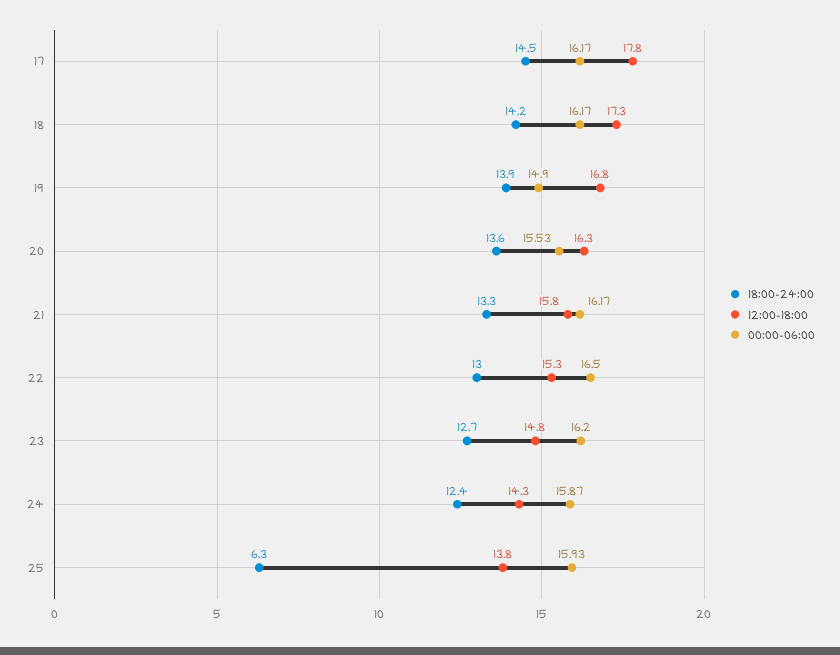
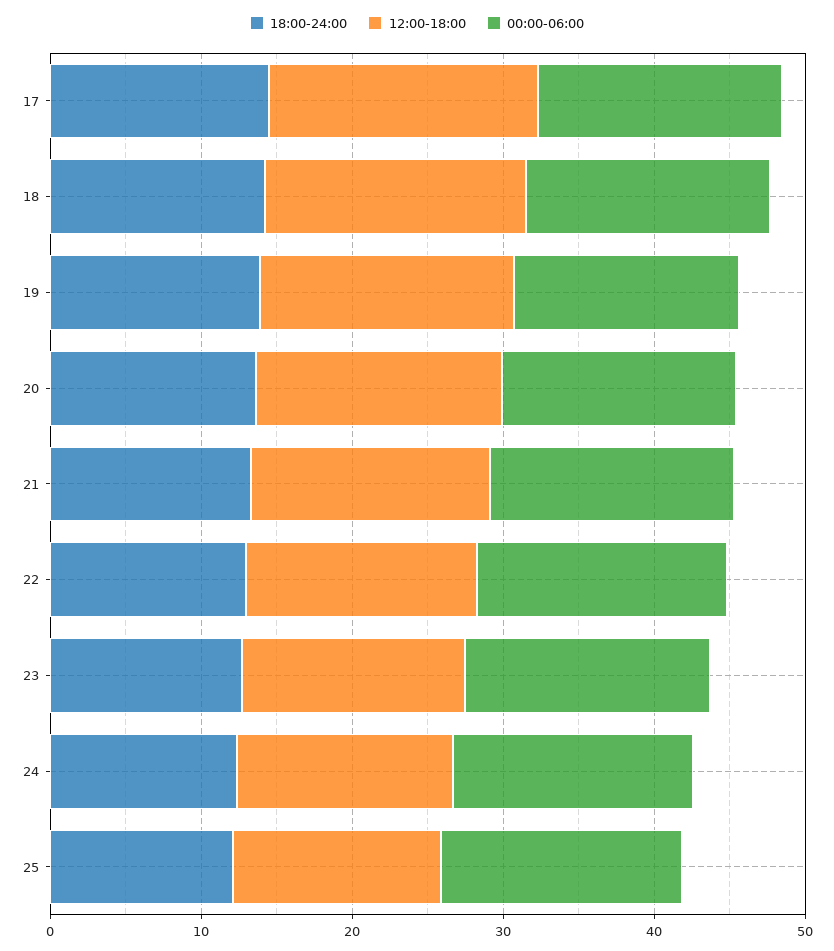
18:00-24:00, 25: 6.3 -> 12

